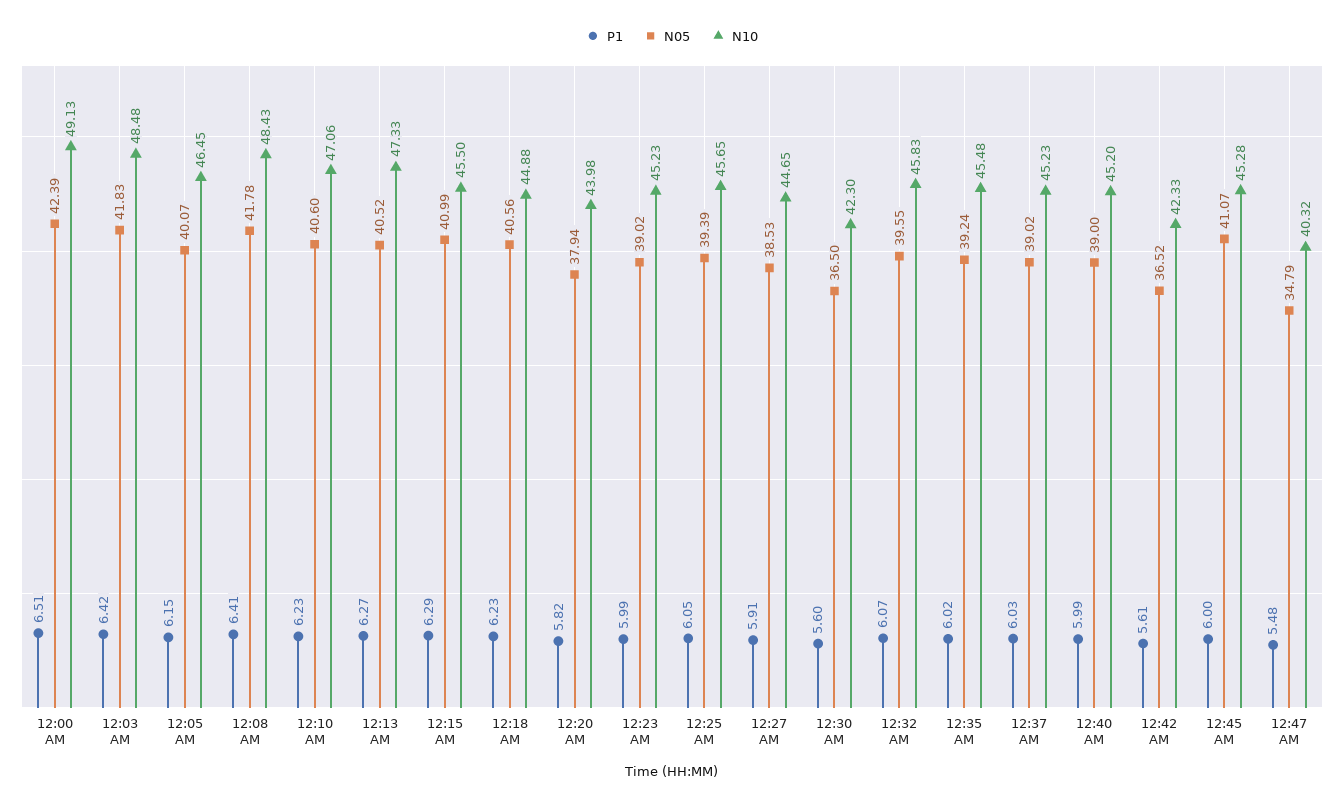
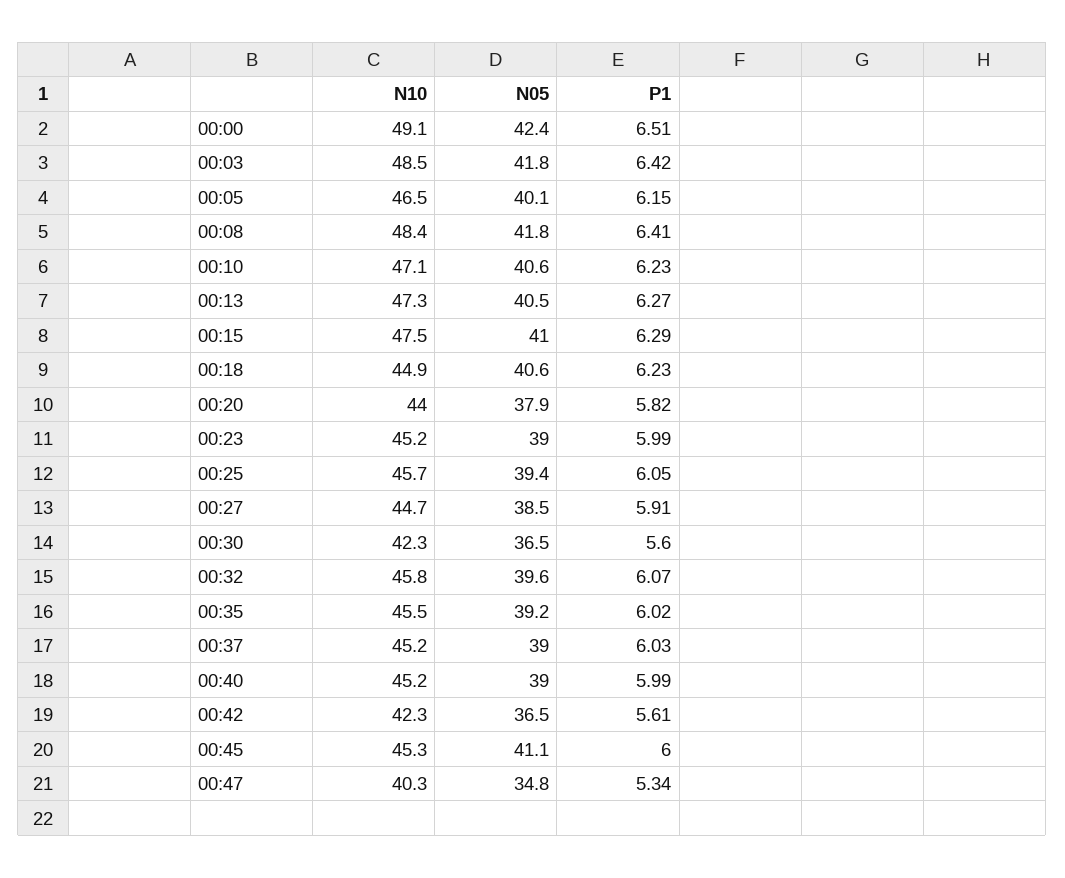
N10, 12:15 AM: 45.5 -> 47.5
P1, 12:47 AM: 5.48 -> 5.34

